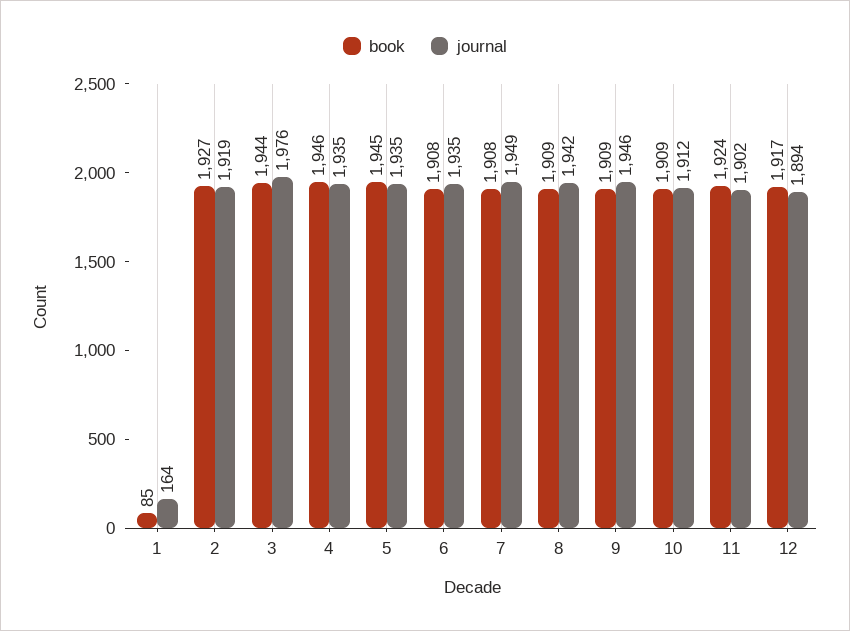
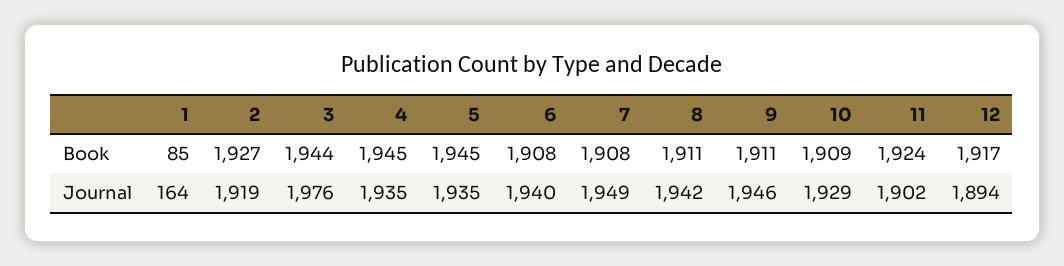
book, 4: 1946 -> 1945
journal, 6: 1935 -> 1940
book, 8: 1909 -> 1911
book, 9: 1909 -> 1911
journal, 10: 1912 -> 1929

